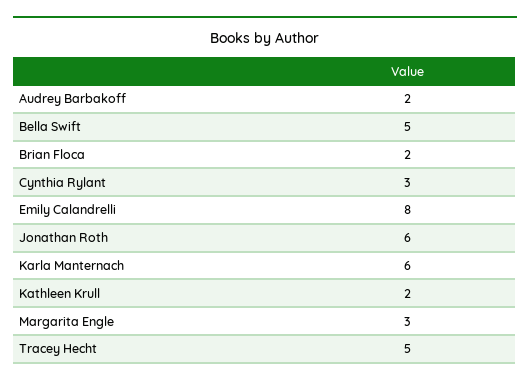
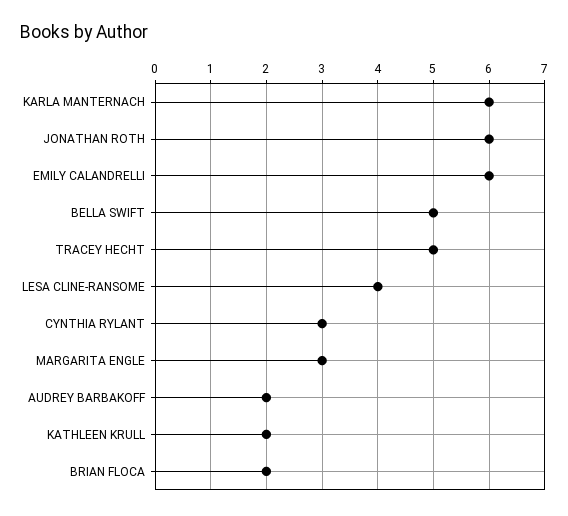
Emily Calandrelli: 8 -> 6
LESA CLINE-RANSOME: none -> 4

